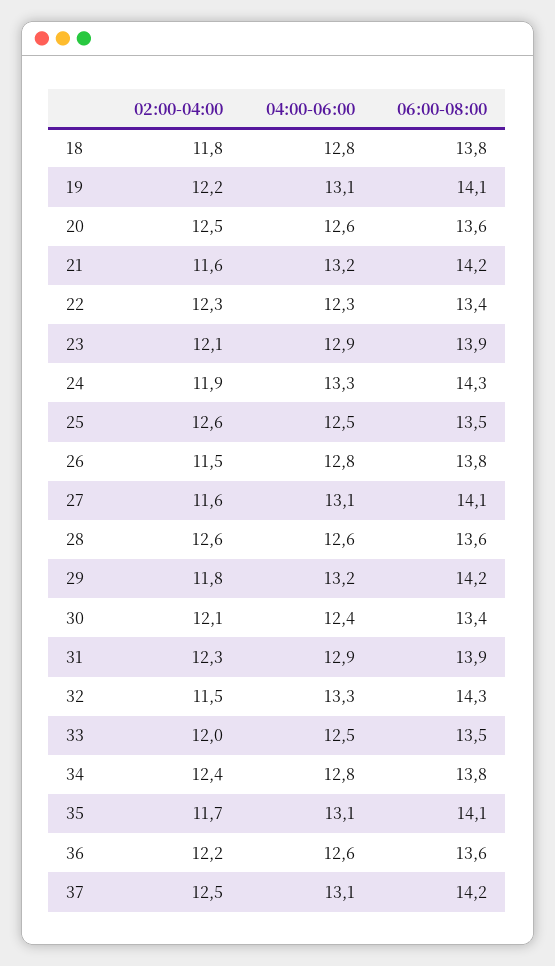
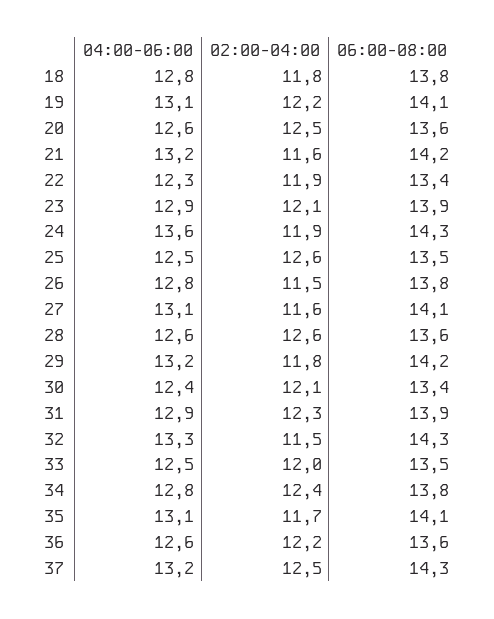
02:00-04:00, 22: 12.3 -> 11.9
04:00-06:00, 24: 13.3 -> 13.6
04:00-06:00, 37: 13.1 -> 13.2
06:00-08:00, 37: 14.2 -> 14.3

